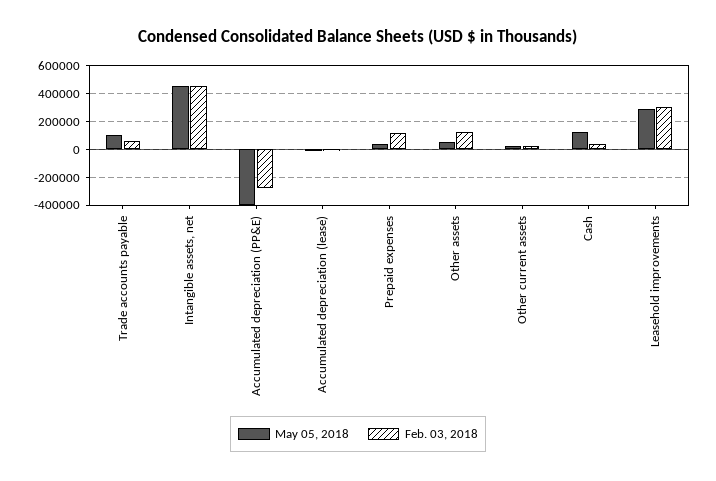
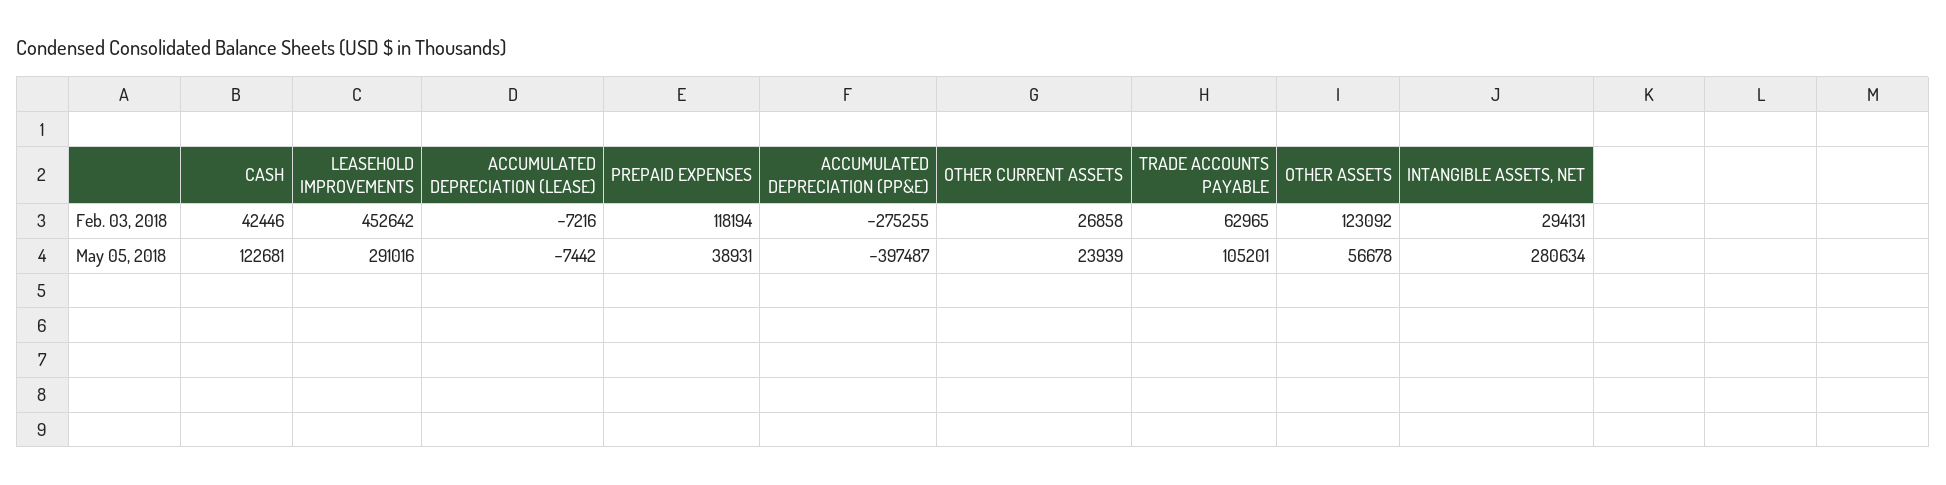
May 05, 2018, Intangible assets, net: 450000 -> 280634
Feb. 03, 2018, Intangible assets, net: 450000 -> 294131
Feb. 03, 2018, Leasehold improvements: 300000 -> 452642

